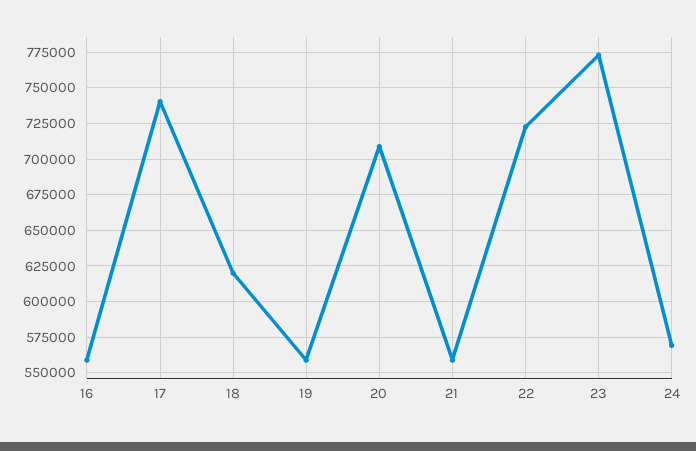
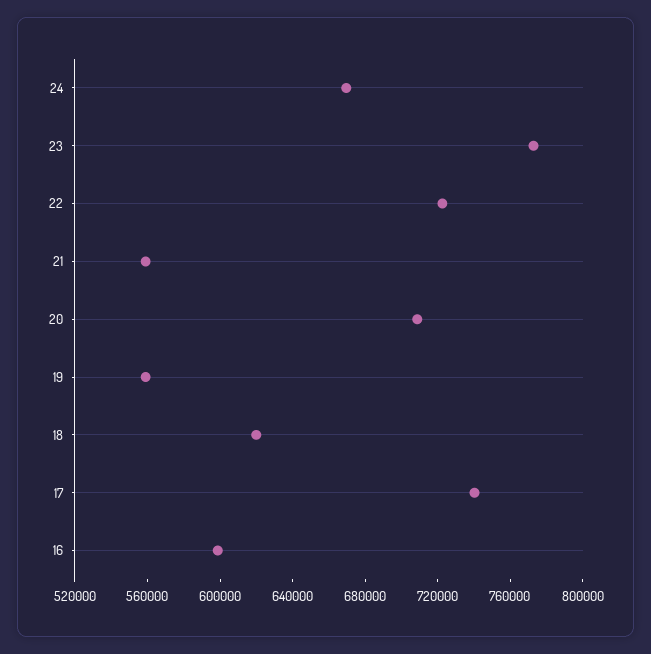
16: 560000 -> 600000
24: 570000 -> 670000

